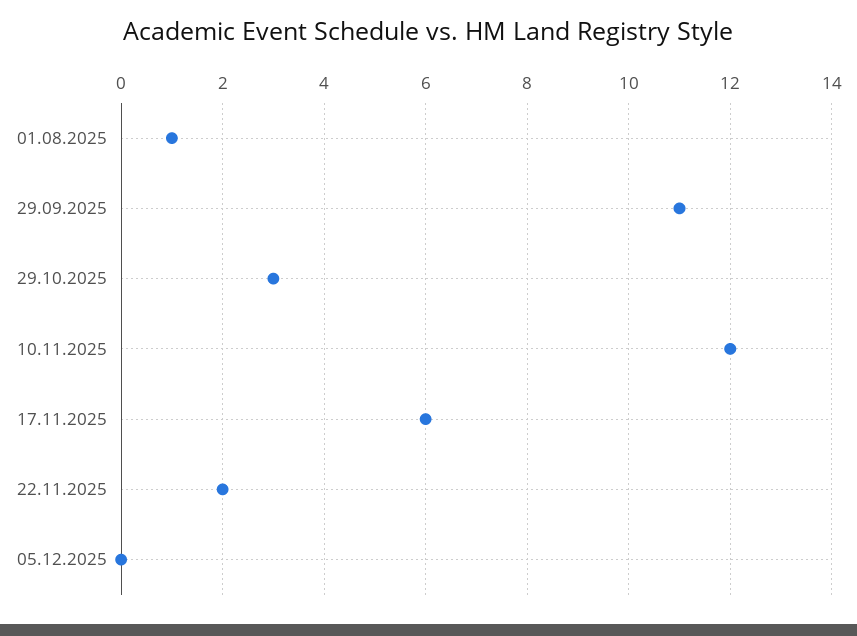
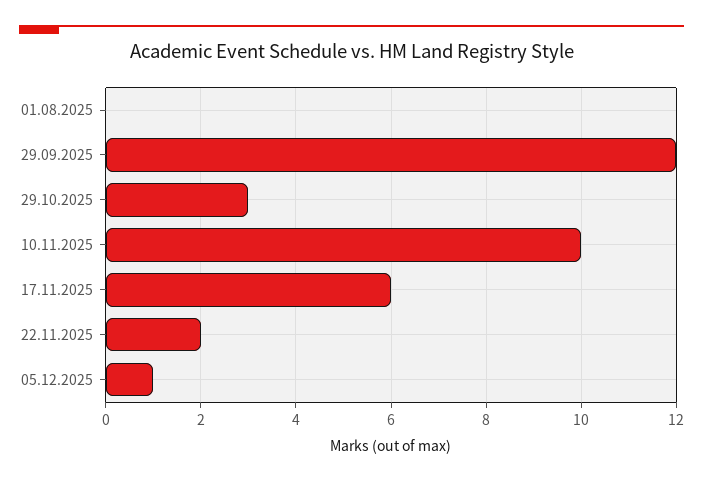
01.08.2025: 1 -> 0
29.09.2025: 11 -> 12
10.11.2025: 12 -> 10
05.12.2025: 0 -> 1

